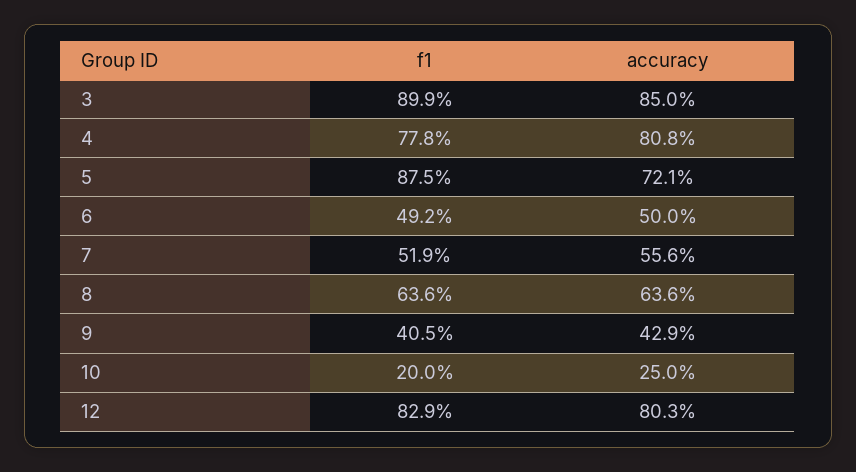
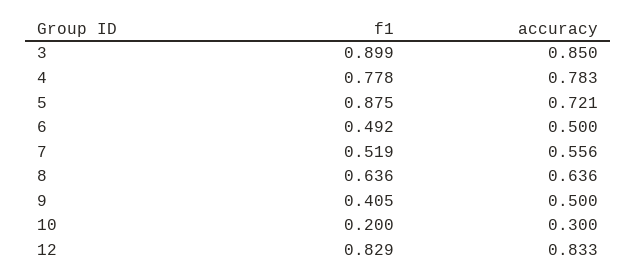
accuracy, 4: 0.808 -> 0.783
accuracy, 9: 0.429 -> 0.5
accuracy, 10: 0.25 -> 0.3
accuracy, 12: 0.803 -> 0.833

